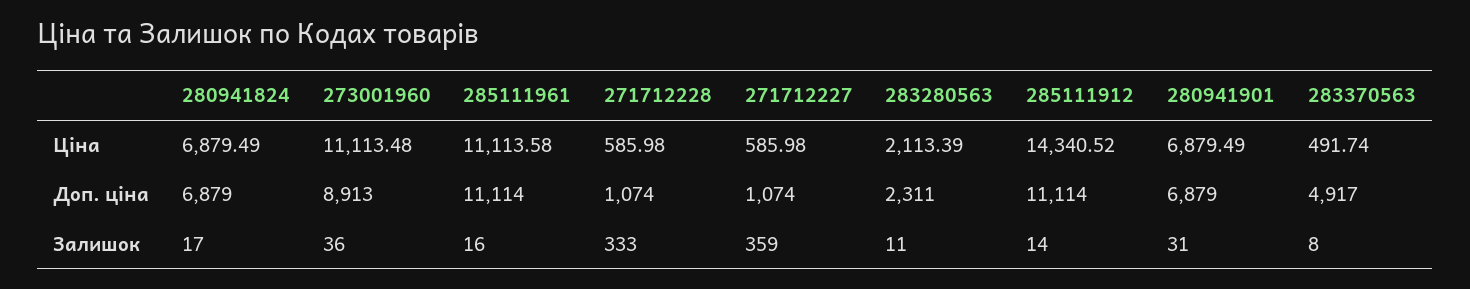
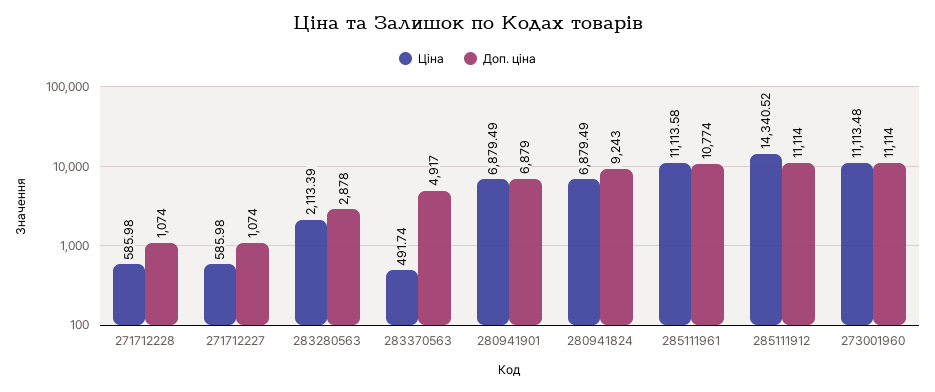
Доп. ціна, 280941824: 6879 -> 9243
Доп. ціна, 273001960: 8913 -> 11114
Доп. ціна, 285111961: 11114 -> 10774
Доп. ціна, 283280563: 2311 -> 2878
Залишок, 280941824: 17 -> none
Залишок, 273001960: 36 -> none
Залишок, 285111961: 16 -> none
Залишок, 271712228: 333 -> none
Залишок, 271712227: 359 -> none
Залишок, 283280563: 11 -> none
Залишок, 285111912: 14 -> none
Залишок, 280941901: 31 -> none
Залишок, 283370563: 8 -> none

